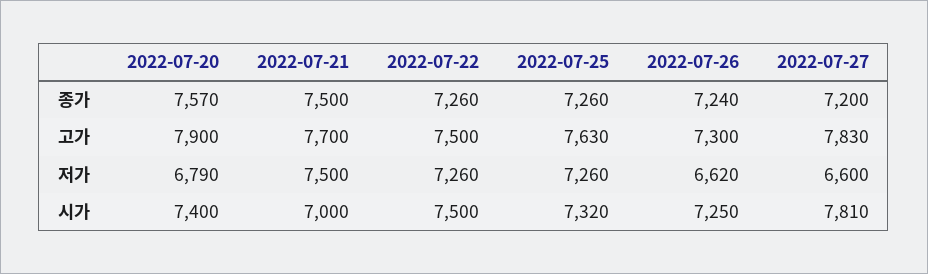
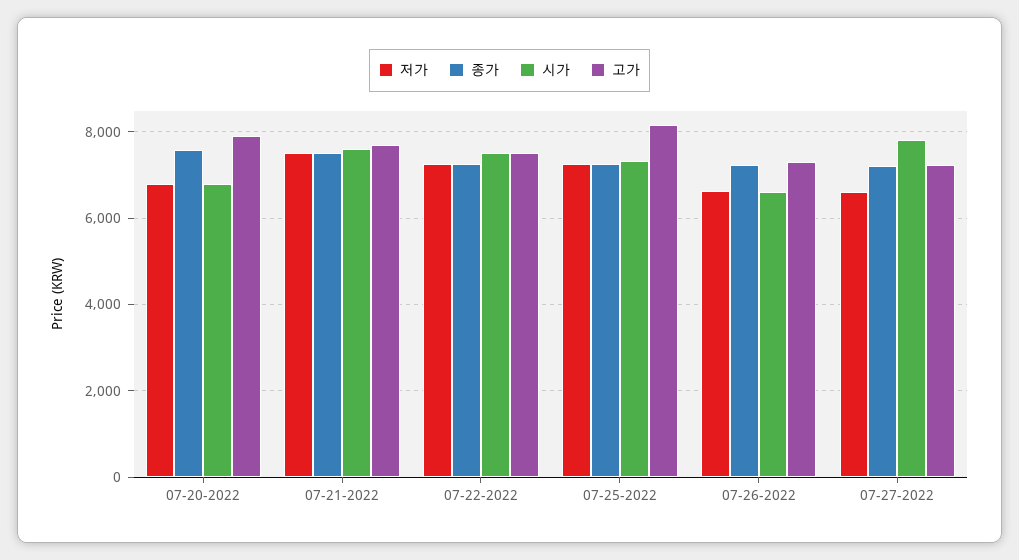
고가, 2022-07-25: 7630 -> 8200
고가, 2022-07-27: 7830 -> 7200
시가, 2022-07-20: 7400 -> 6800
시가, 2022-07-21: 7000 -> 7600
시가, 2022-07-26: 7250 -> 6600

